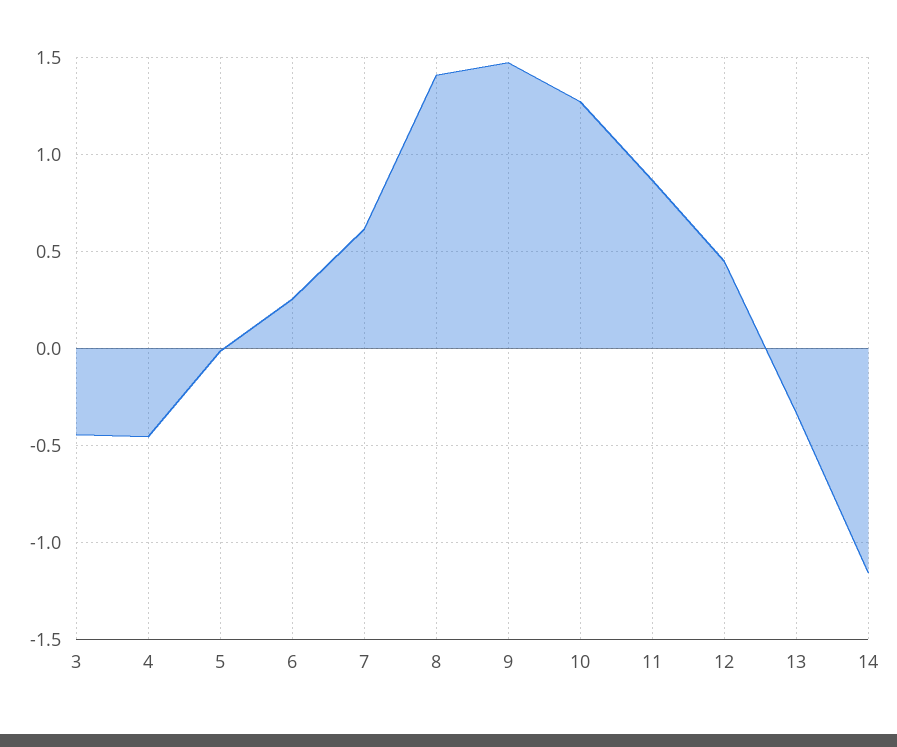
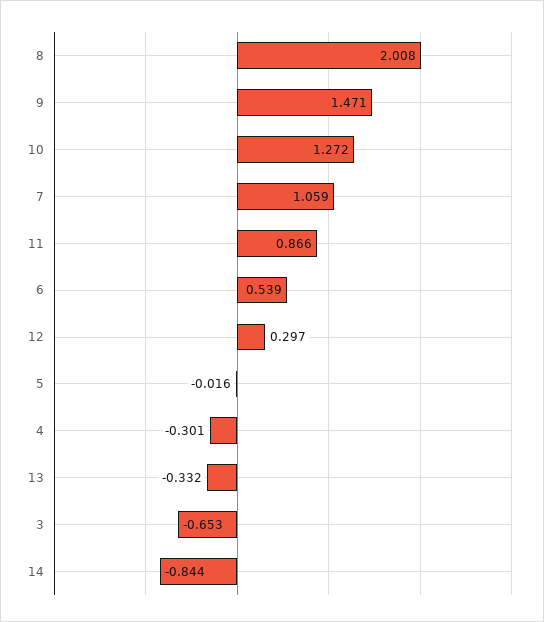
3: -0.45 -> -0.653
4: -0.45 -> -0.301
6: 0.25 -> 0.539
7: 0.6 -> 1.059
8: 1.4 -> 2.008
12: 0.45 -> 0.297
14: -1.15 -> -0.844

